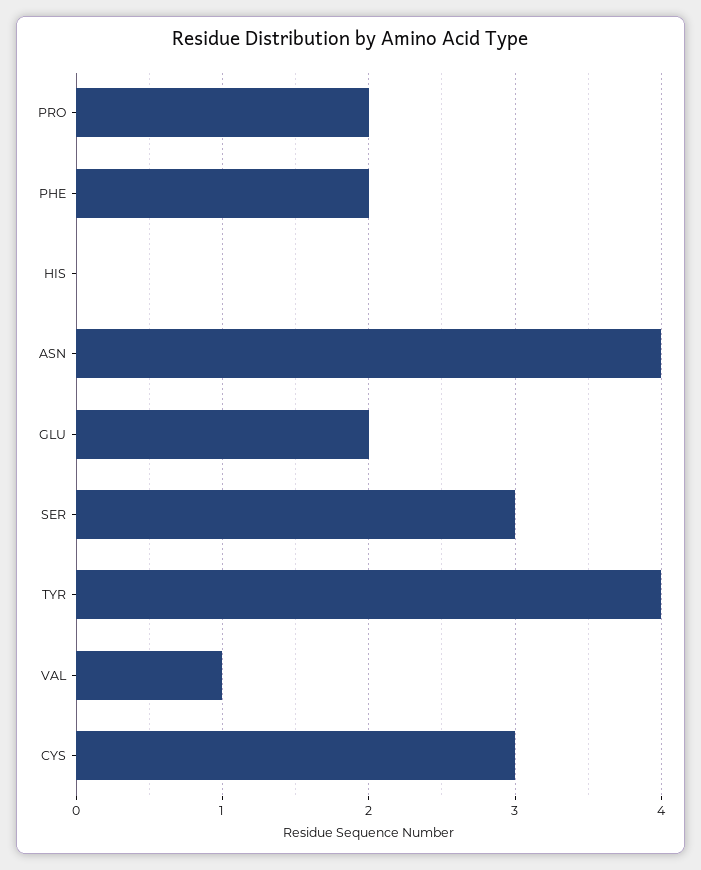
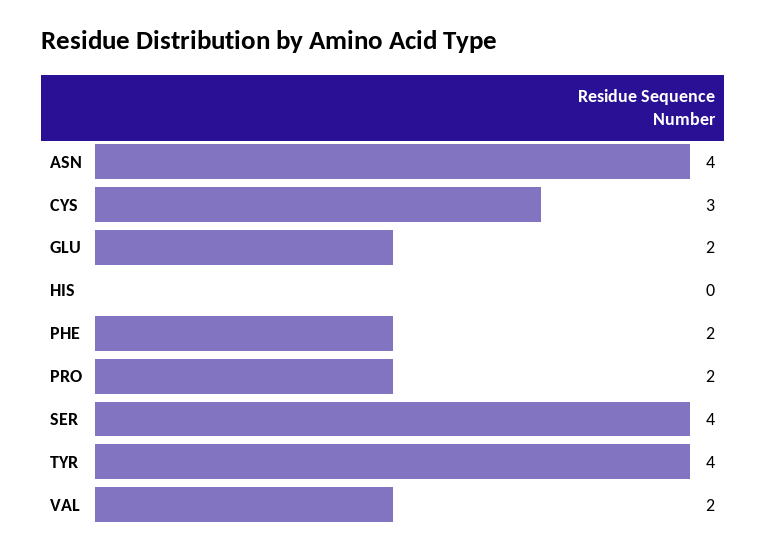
SER: 3 -> 4
VAL: 1 -> 2

